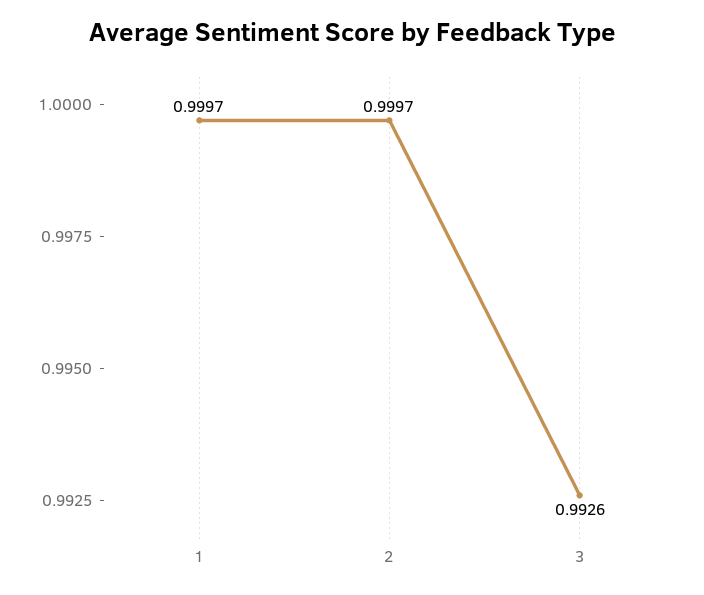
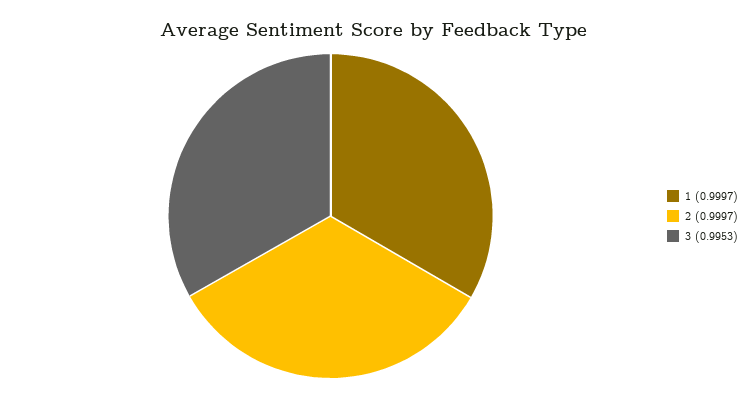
3: 0.9926 -> 0.9953

